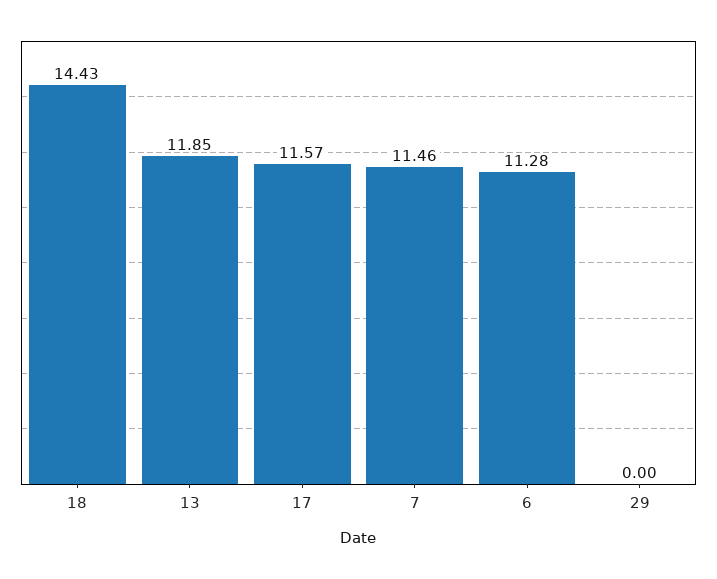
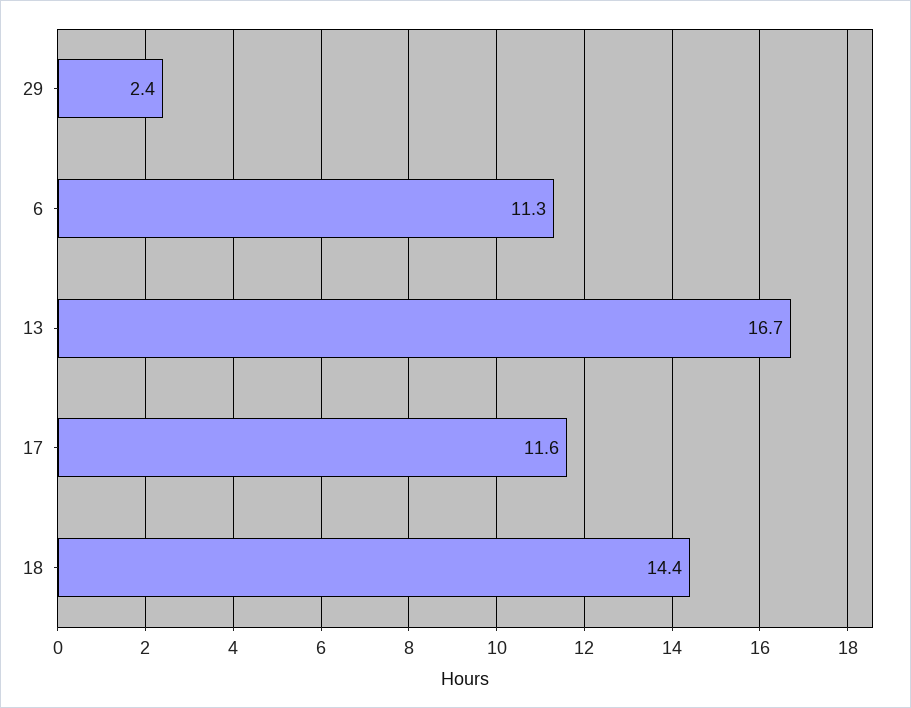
13: 11.85 -> 16.7
7: 11.46 -> none
29: 0 -> 2.4

